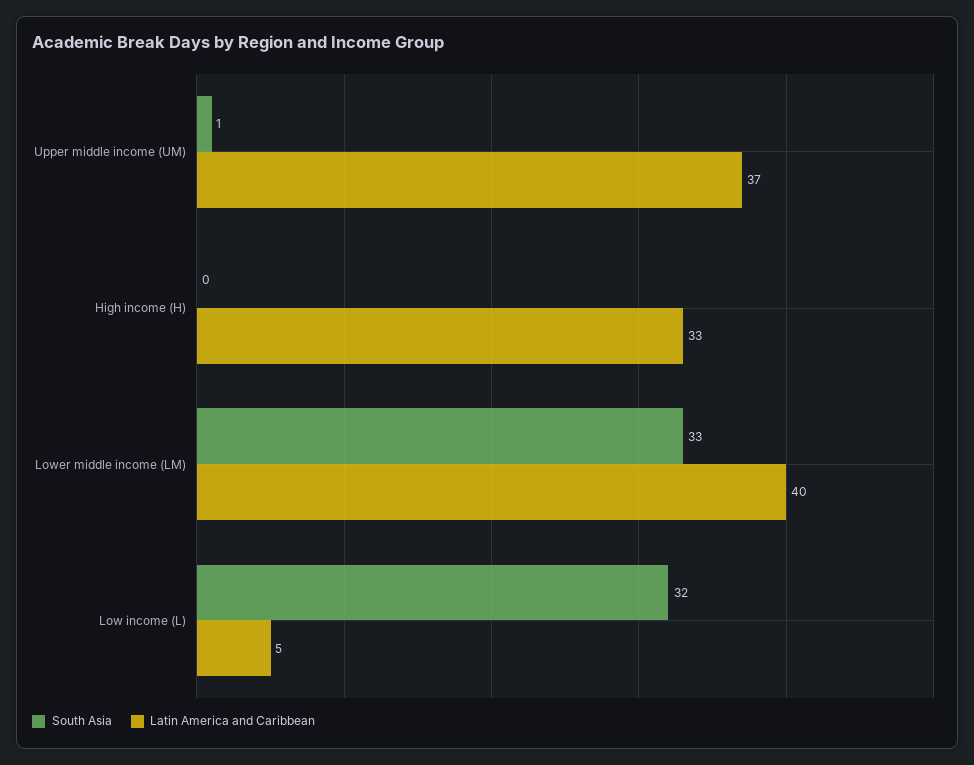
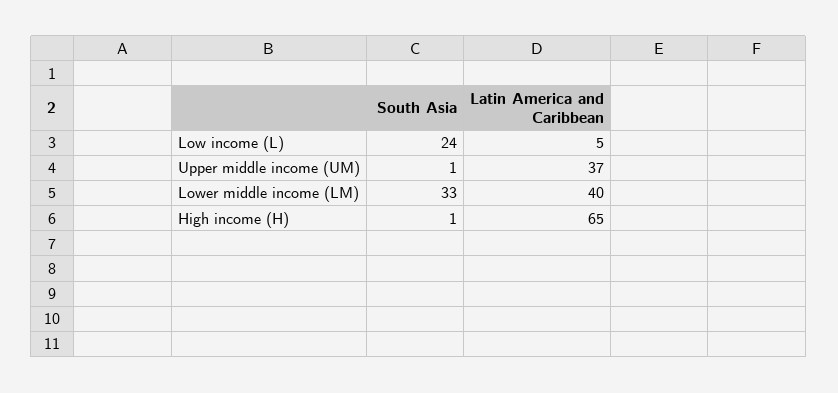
South Asia, High income (H): 0 -> 1
Latin America and Caribbean, High income (H): 33 -> 65
South Asia, Low income (L): 32 -> 24

